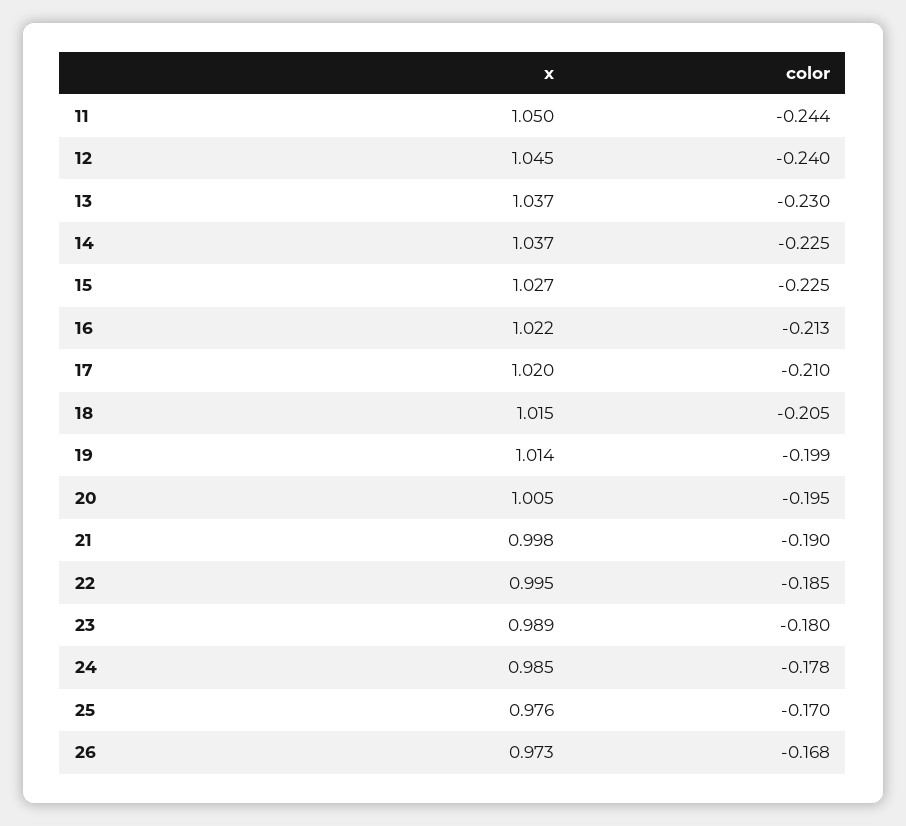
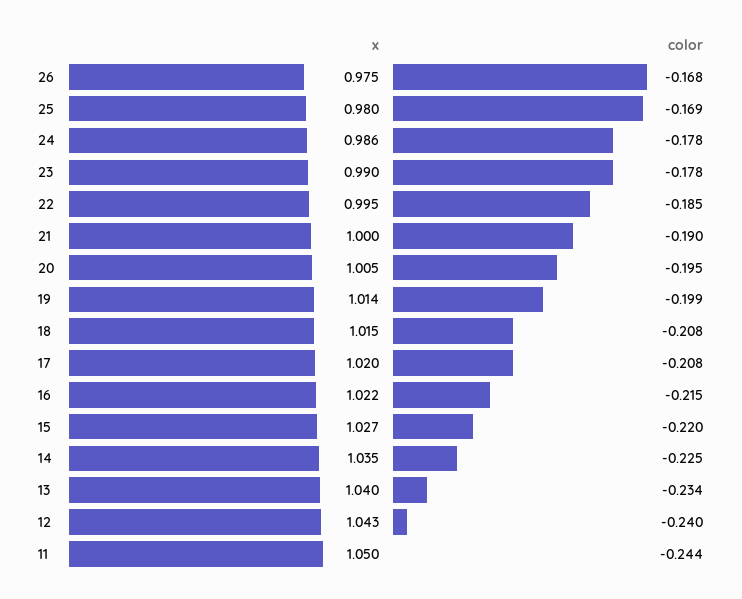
x, 12: 1.045 -> 1.043
x, 13: 1.037 -> 1.04
color, 13: -0.23 -> -0.234
x, 14: 1.037 -> 1.035
color, 15: -0.225 -> -0.22
color, 16: -0.213 -> -0.215
color, 17: -0.21 -> -0.208
color, 18: -0.205 -> -0.208
x, 21: 0.998 -> 1
x, 23: 0.989 -> 0.99
color, 23: -0.18 -> -0.178
x, 24: 0.985 -> 0.986
x, 25: 0.976 -> 0.98
color, 25: -0.17 -> -0.169
x, 26: 0.973 -> 0.975

